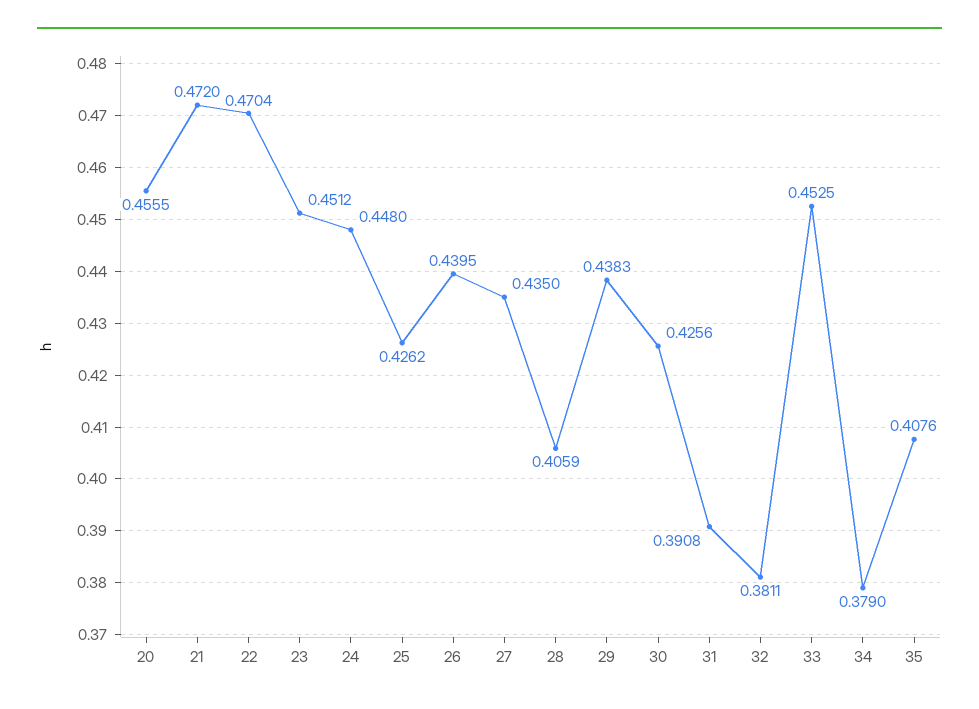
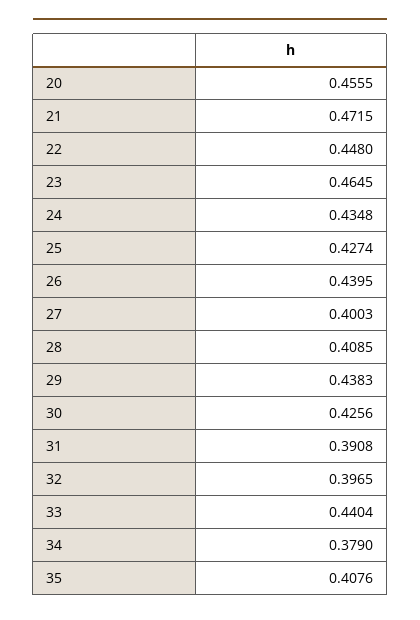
21: 0.472 -> 0.4715
22: 0.4704 -> 0.448
23: 0.4512 -> 0.4645
24: 0.448 -> 0.4348
25: 0.4262 -> 0.4274
27: 0.435 -> 0.4003
28: 0.4059 -> 0.4085
32: 0.3811 -> 0.3965
33: 0.4525 -> 0.4404

